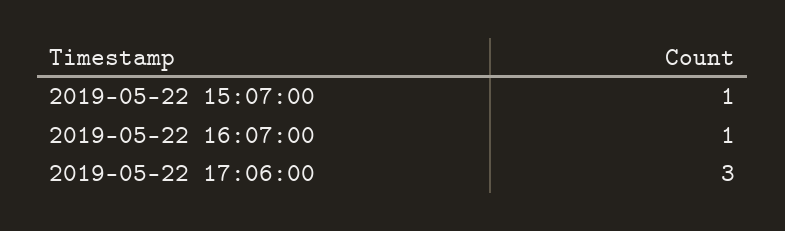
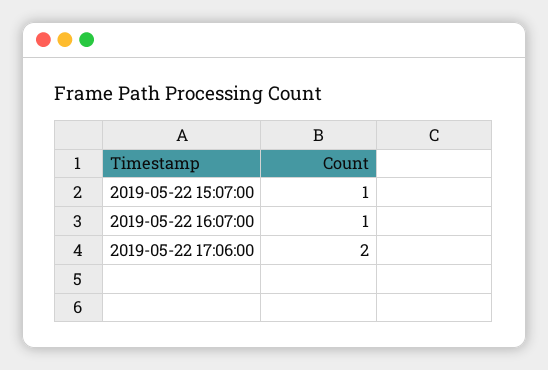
2019-05-22 17:06:00: 3 -> 2

